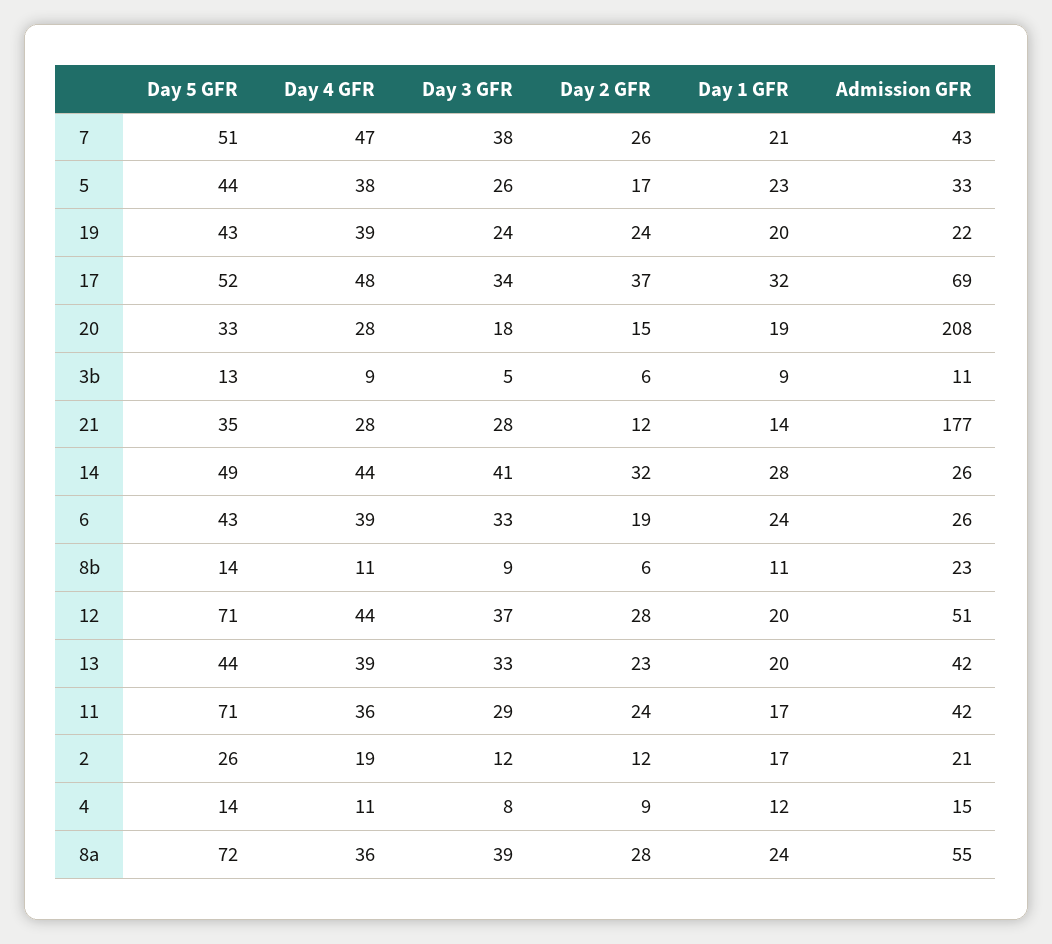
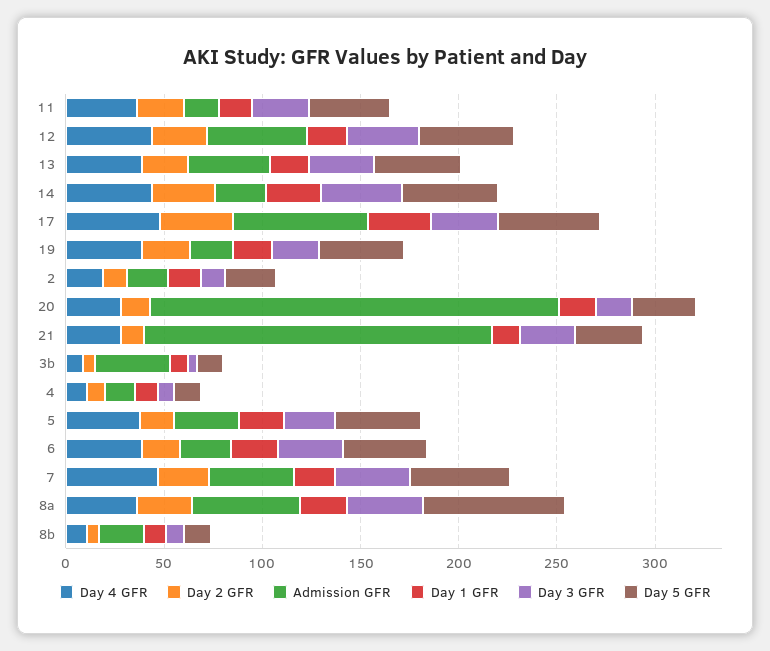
Admission GFR, 3b: 11 -> 40
Day 5 GFR, 12: 71 -> 50
Day 5 GFR, 11: 71 -> 40
Admission GFR, 11: 42 -> 20

